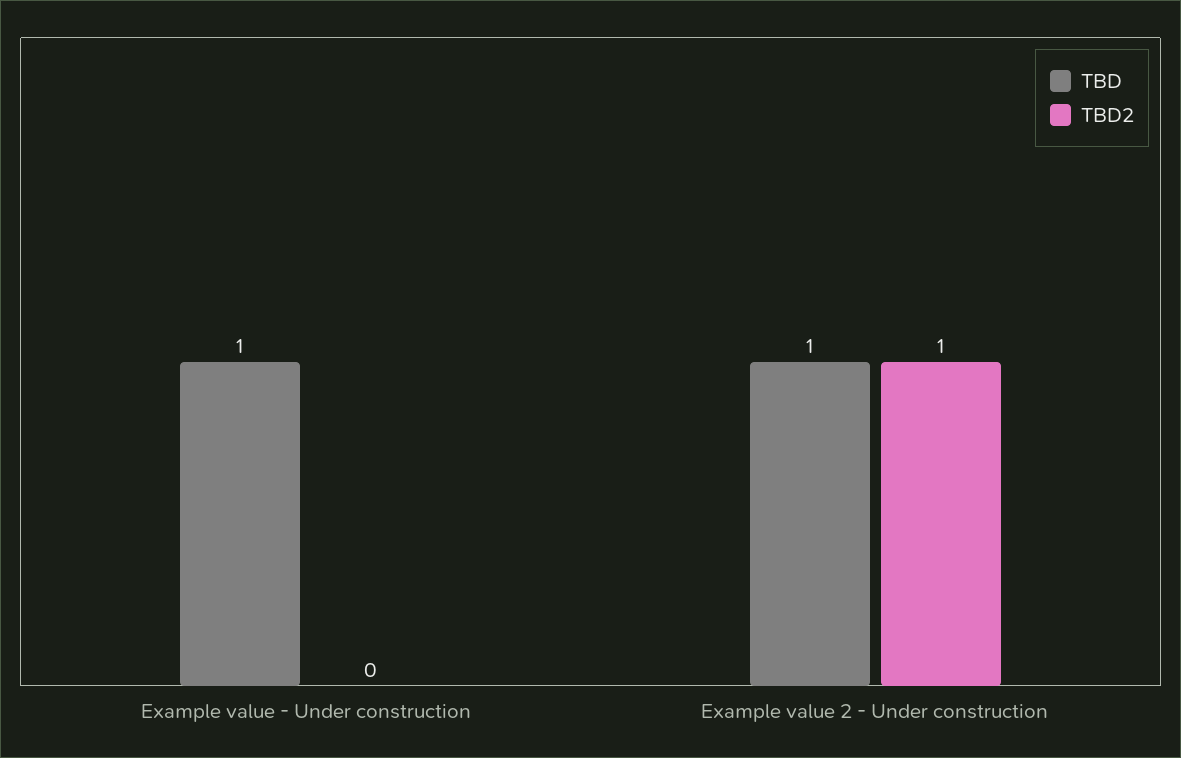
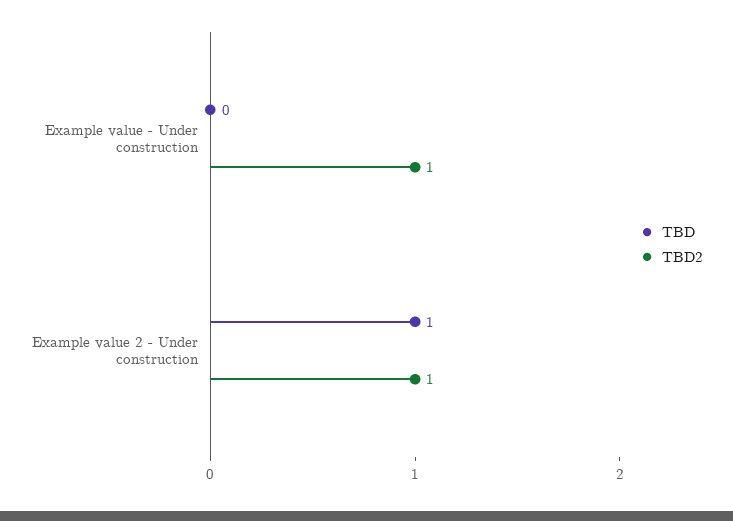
TBD, Example value - Under construction: 1 -> 0
TBD2, Example value - Under construction: 0 -> 1

